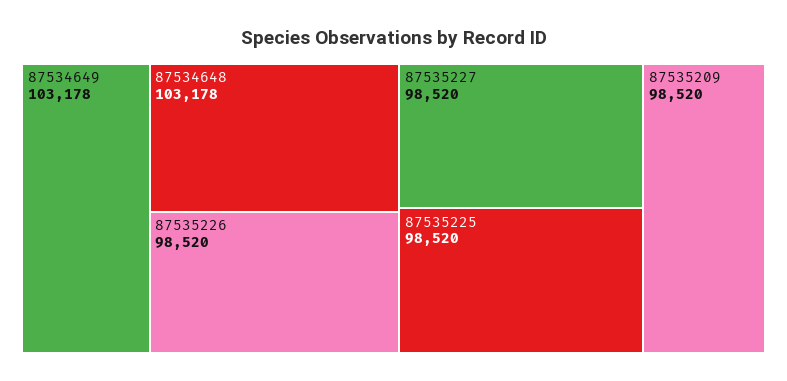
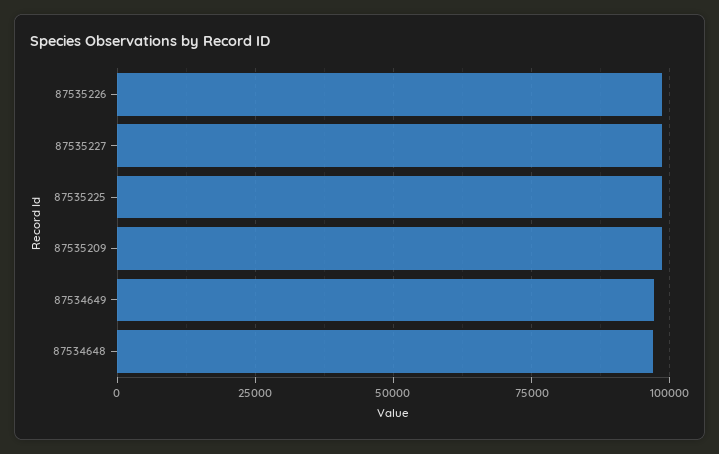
87534649: 103178 -> 97500
87534648: 103178 -> 97500

